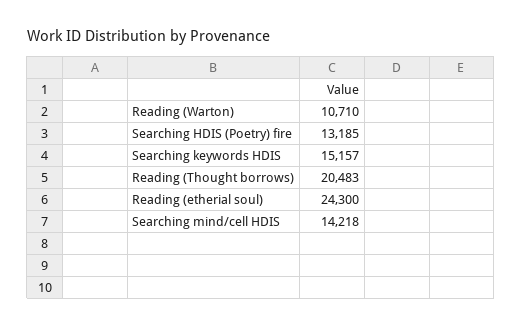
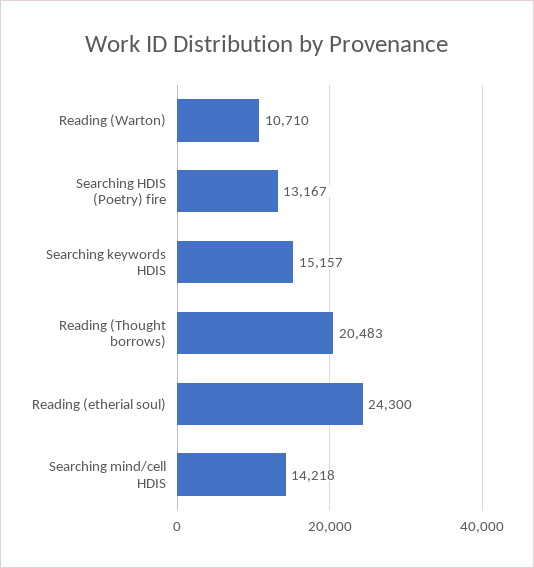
Searching HDIS (Poetry) fire: 13185 -> 13167

